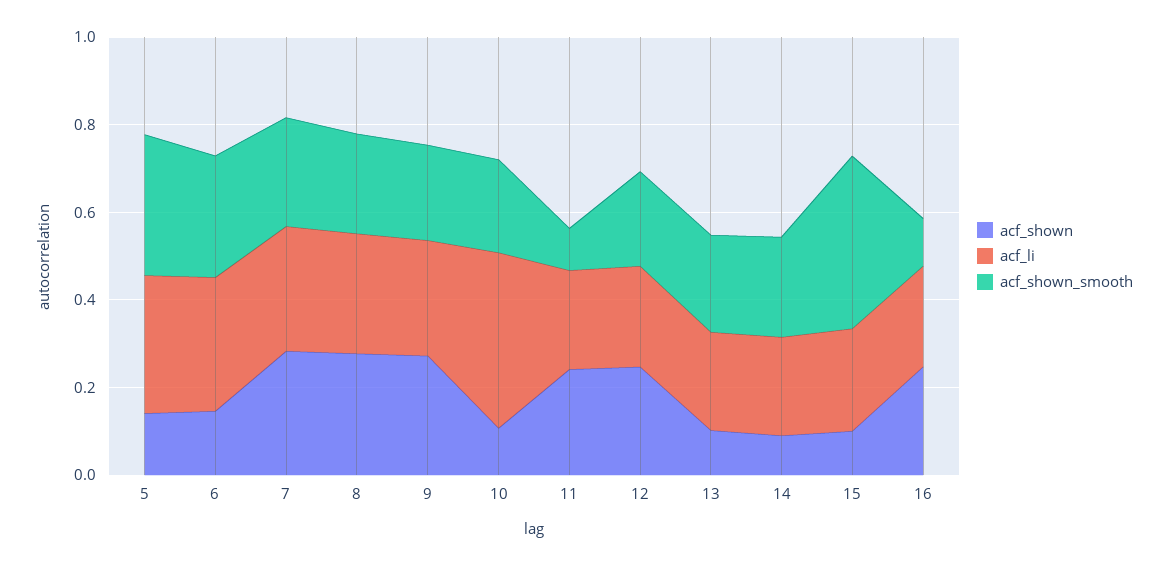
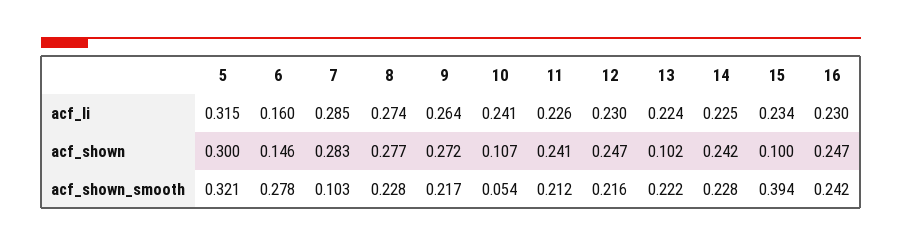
acf_shown, 5: 0.15 -> 0.3
acf_li, 6: 0.3 -> 0.16
acf_shown_smooth, 7: 0.25 -> 0.103
acf_li, 10: 0.4 -> 0.241
acf_shown_smooth, 10: 0.2 -> 0.054
acf_shown_smooth, 11: 0.1 -> 0.212
acf_shown, 14: 0.1 -> 0.242
acf_shown_smooth, 16: 0.1 -> 0.242

